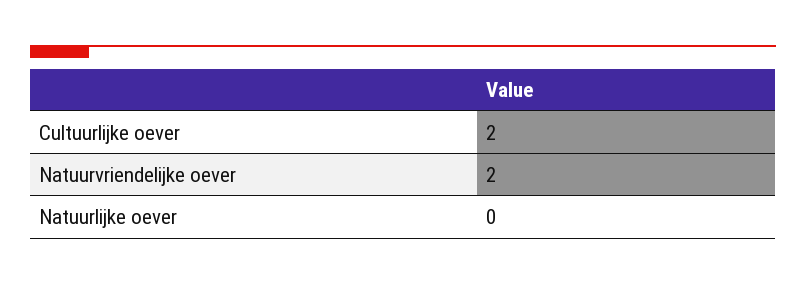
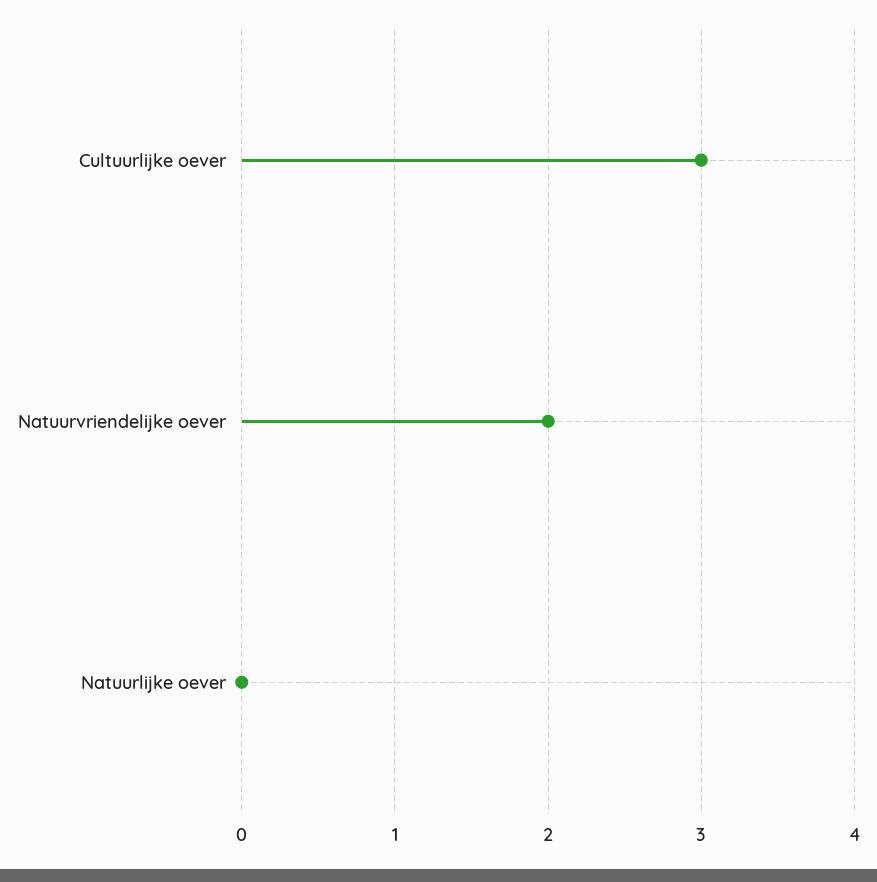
Cultuurlijke oever: 2 -> 3

